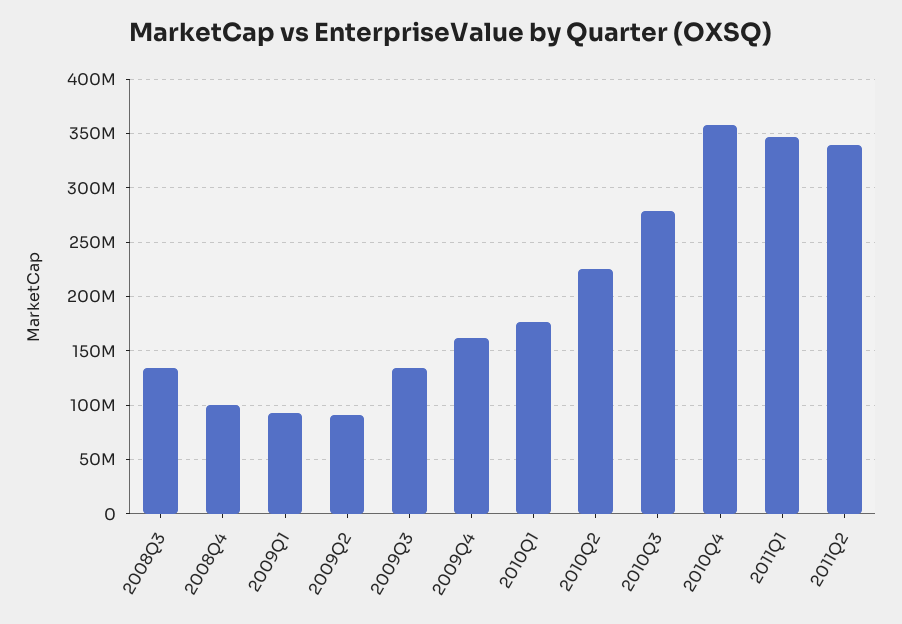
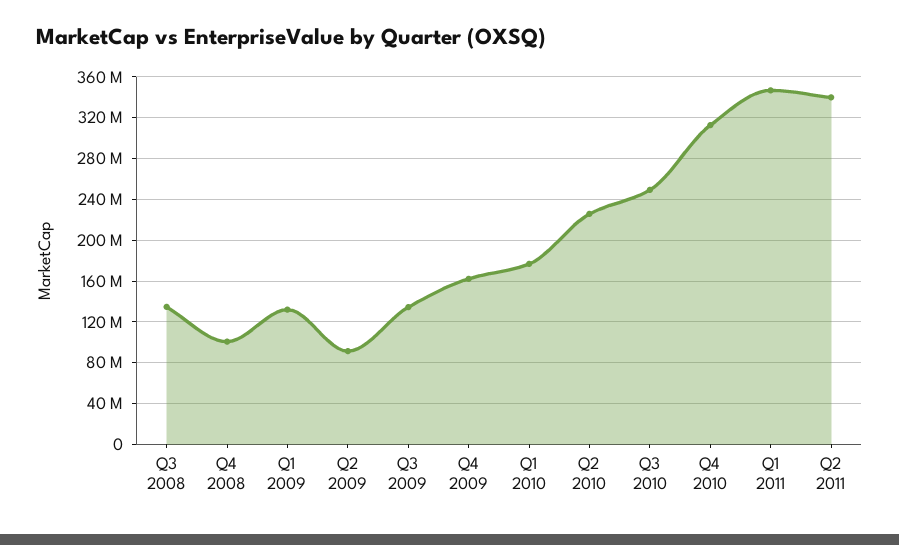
2009Q1: 90000000 -> 130000000
2010Q3: 280000000 -> 250000000
2010Q4: 360000000 -> 310000000

